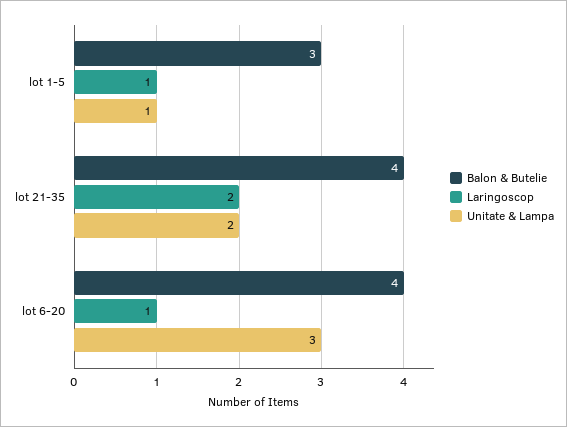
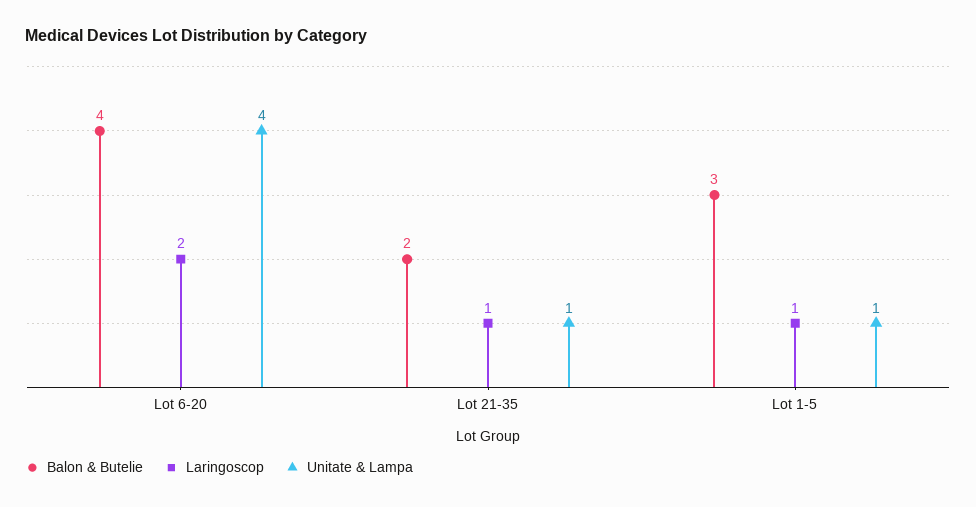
Balon & Butelie, lot 21-35: 4 -> 2
Laringoscop, lot 21-35: 2 -> 1
Unitate & Lampa, lot 21-35: 2 -> 1
Laringoscop, lot 6-20: 1 -> 2
Unitate & Lampa, lot 6-20: 3 -> 4

